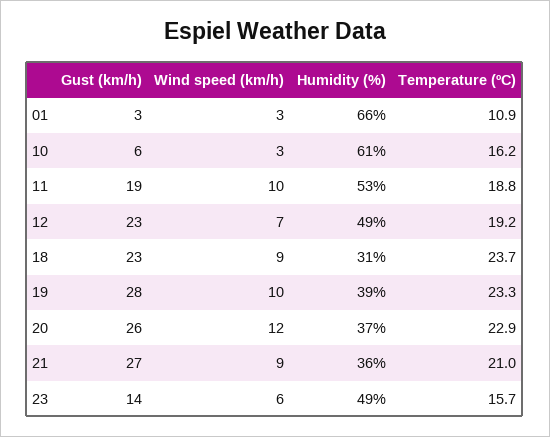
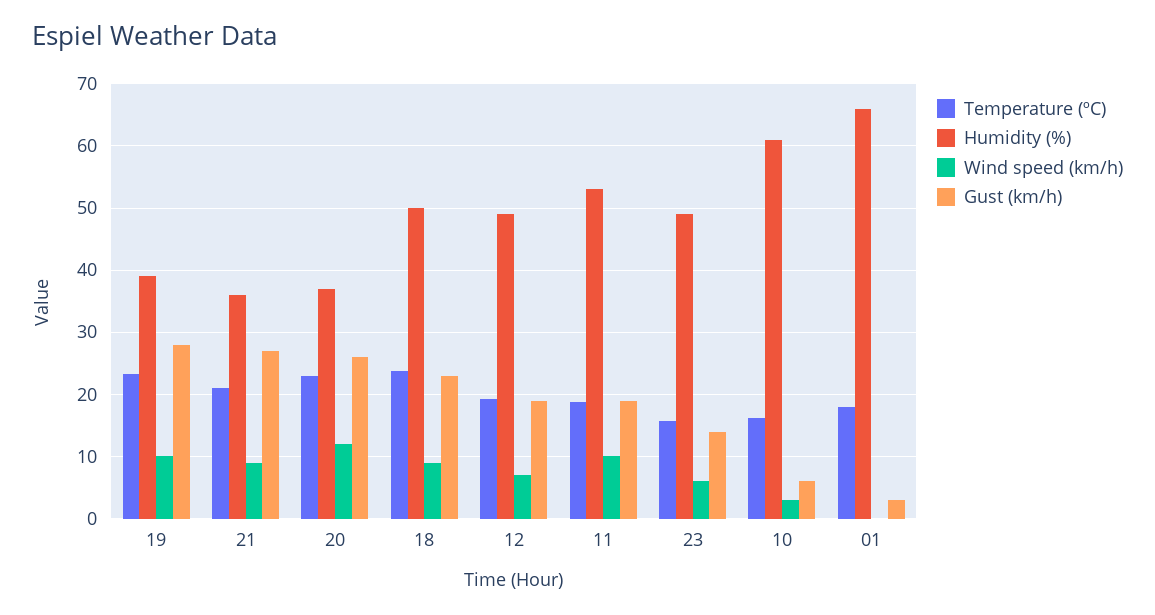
Wind speed (km/h), 01: 3 -> 0
Temperature (ºC), 01: 10.9 -> 18
Gust (km/h), 12: 23 -> 19
Humidity (%), 18: 31 -> 50

